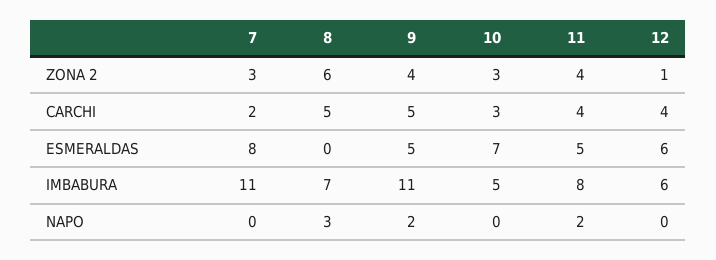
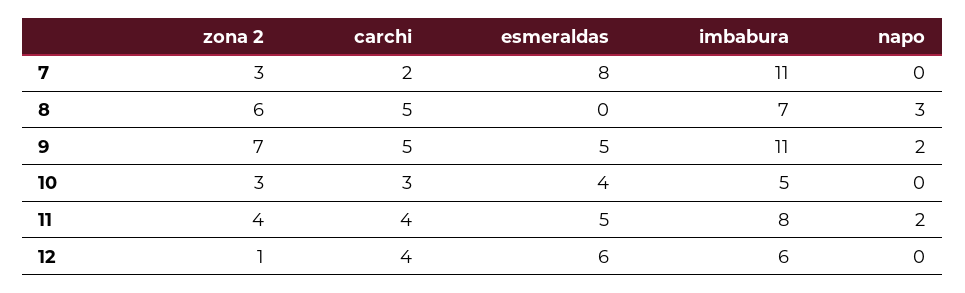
9, ZONA 2: 4 -> 7
10, ESMERALDAS: 7 -> 4

